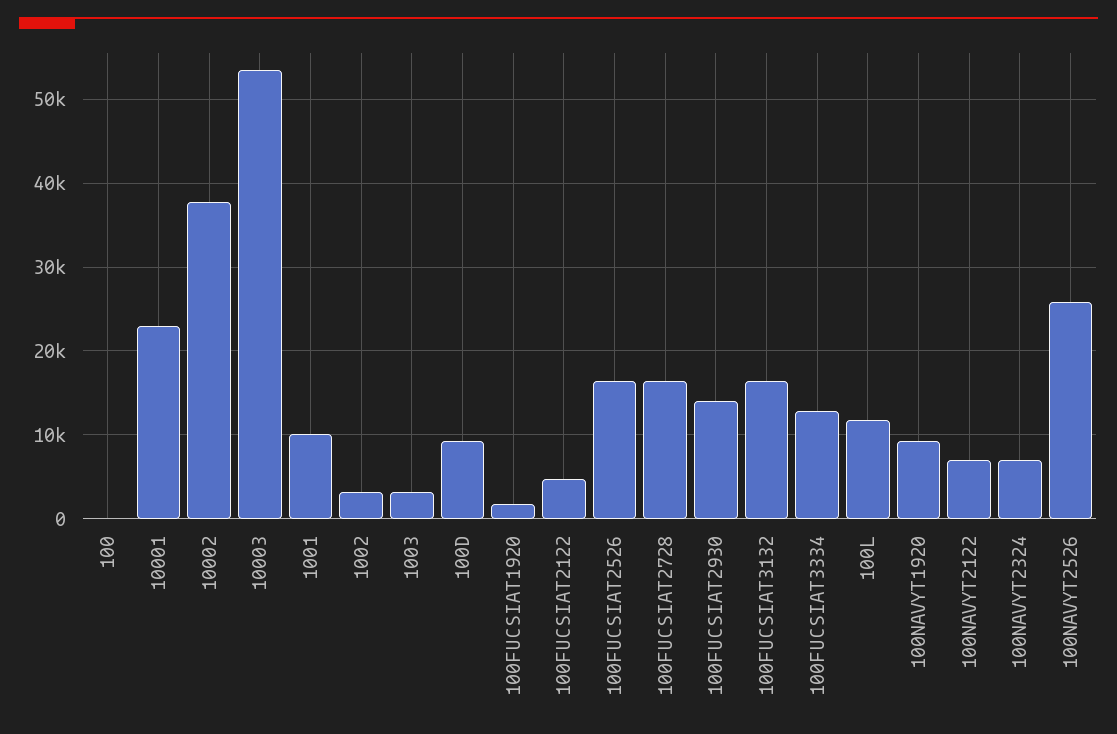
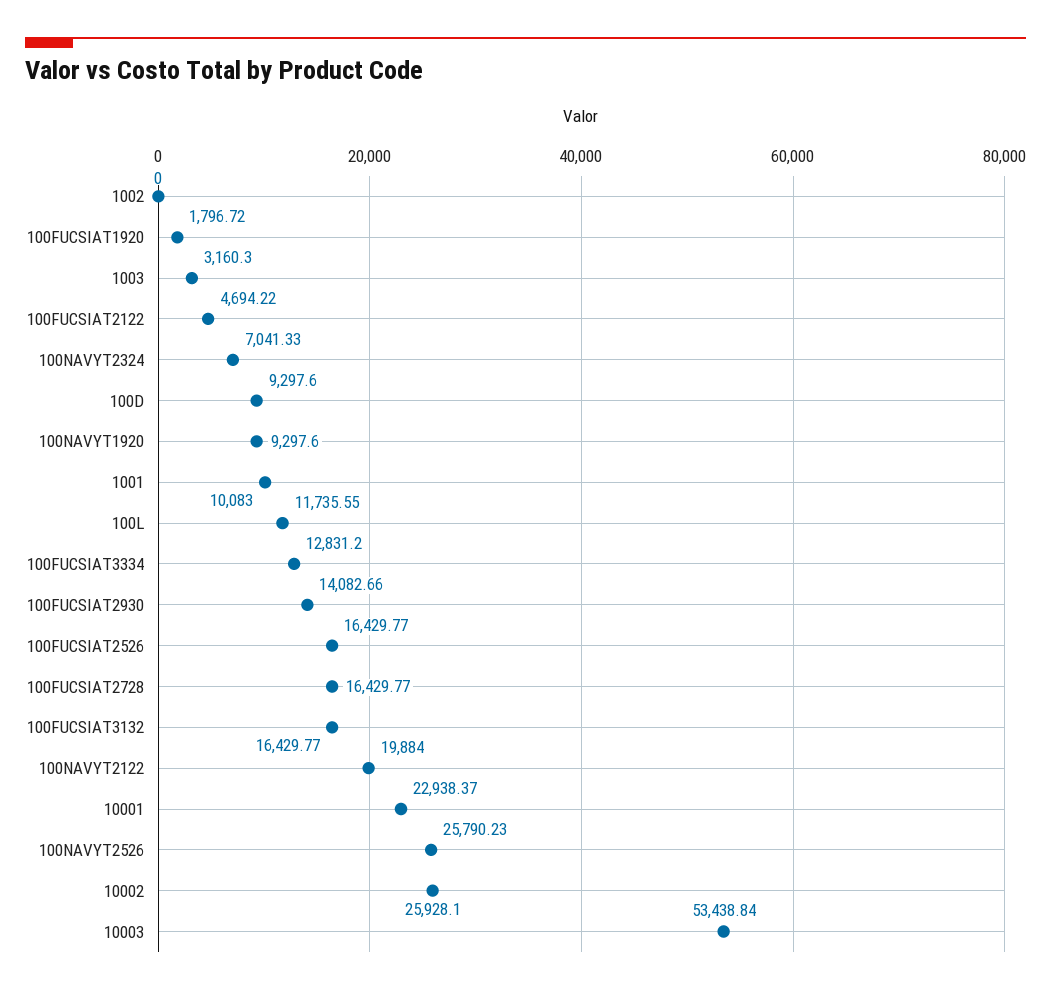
100: 0 -> none
10002: 38000 -> 25928.1
1002: 3000 -> 0
100NAVYT2122: 7000 -> 19884

